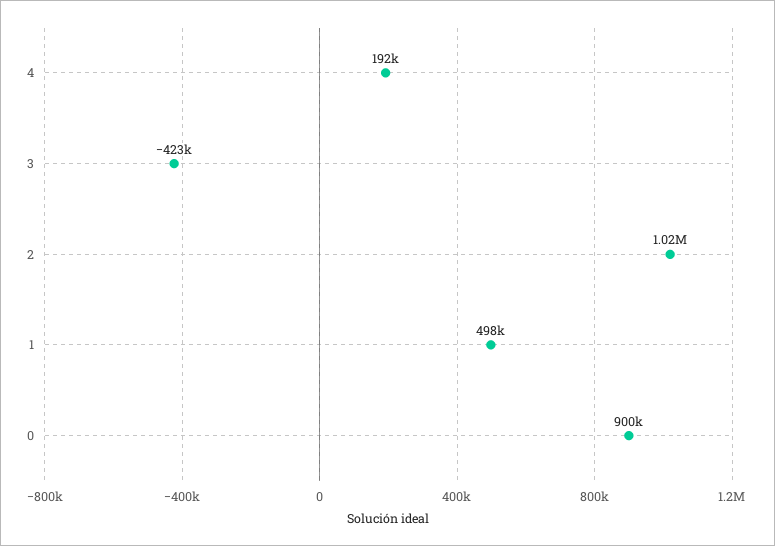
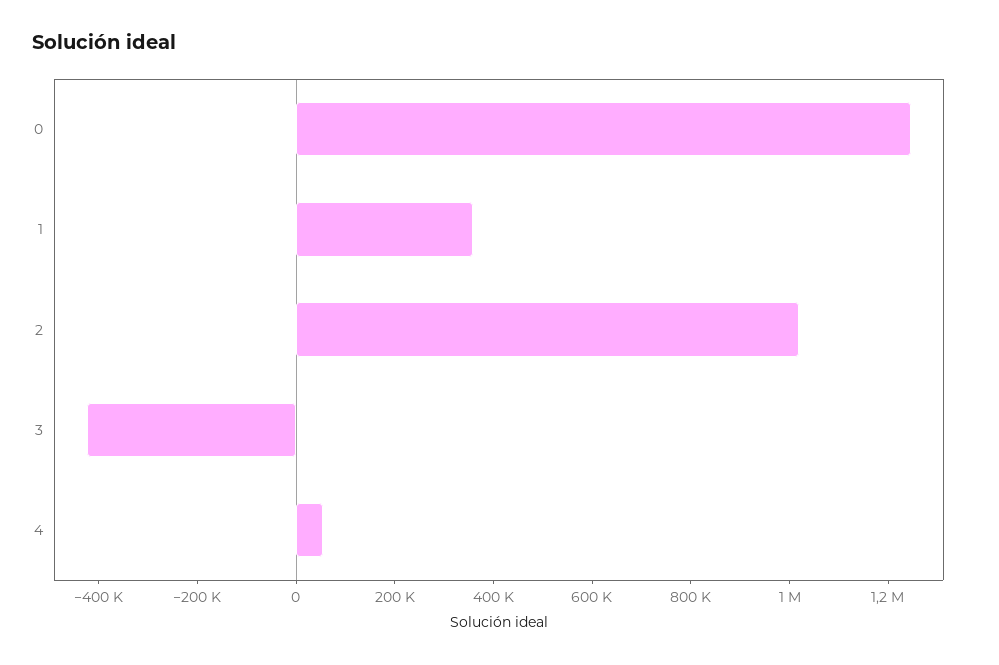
4: 192000 -> 50000
1: 498000 -> 350000
0: 900000 -> 1250000

